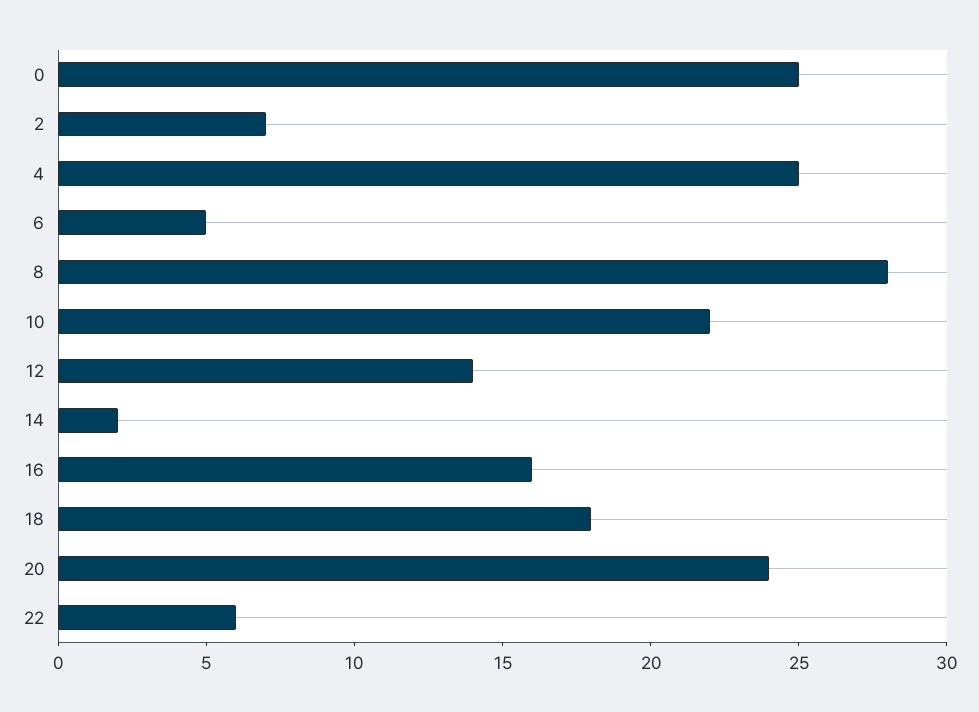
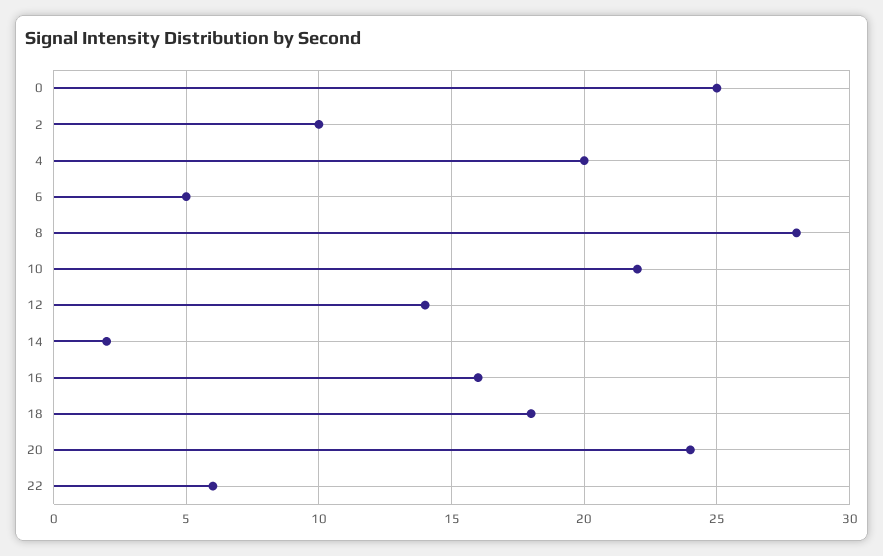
2: 7 -> 10
4: 25 -> 20

